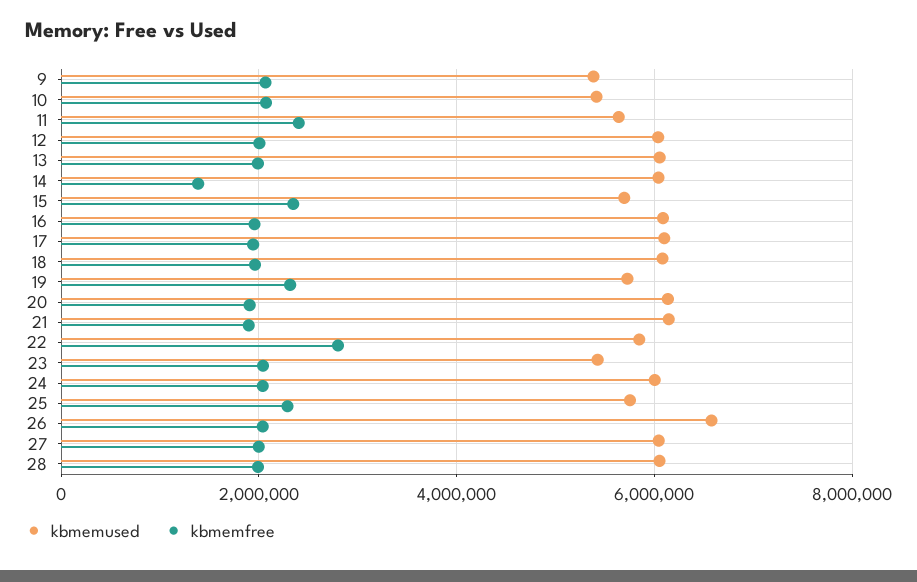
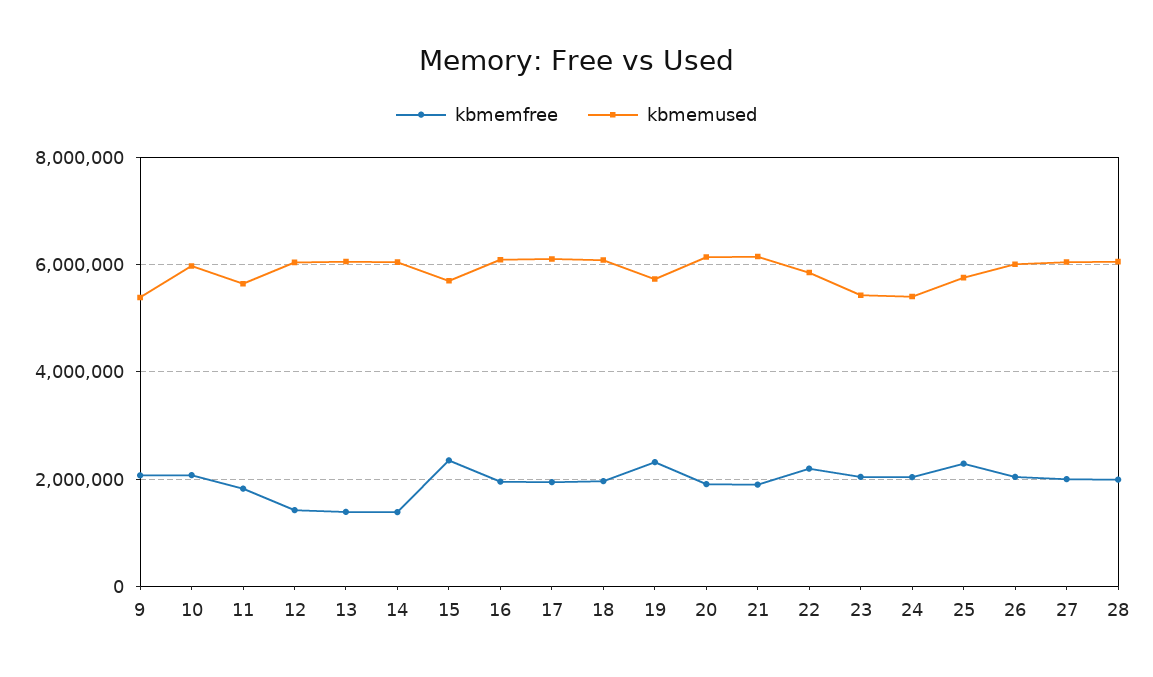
kbmemused, 10: 5400000 -> 6000000
kbmemfree, 11: 2400000 -> 1800000
kbmemfree, 12: 2000000 -> 1400000
kbmemfree, 13: 2000000 -> 1400000
kbmemfree, 22: 2800000 -> 2200000
kbmemused, 24: 6000000 -> 5400000
kbmemused, 26: 6600000 -> 6000000

